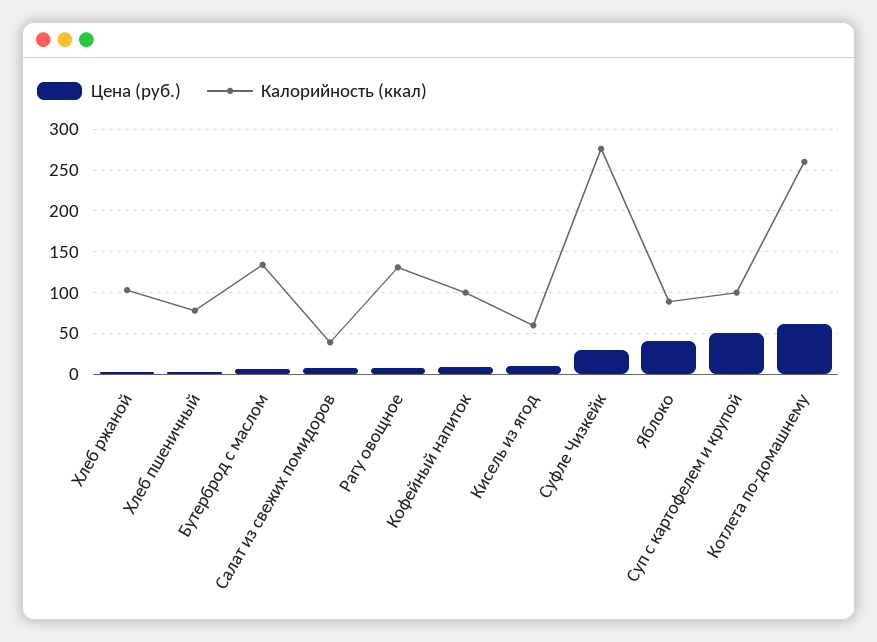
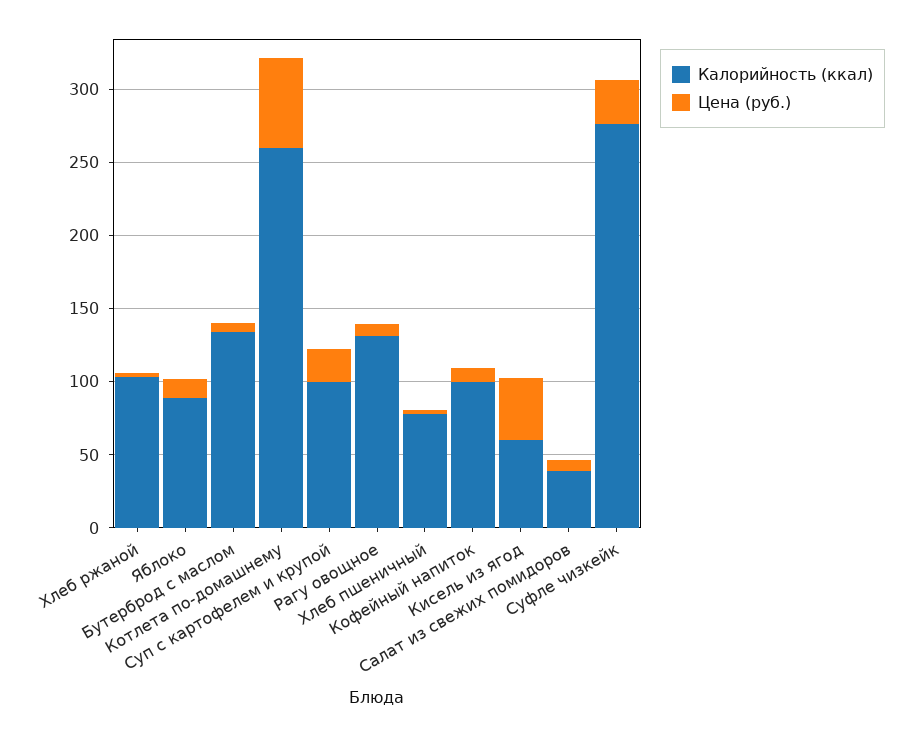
Цена (руб.), Кисель из ягод: 10 -> 40
Цена (руб.), Яблоко: 40 -> 10
Цена (руб.), Суп с картофелем и крупой: 50 -> 20

